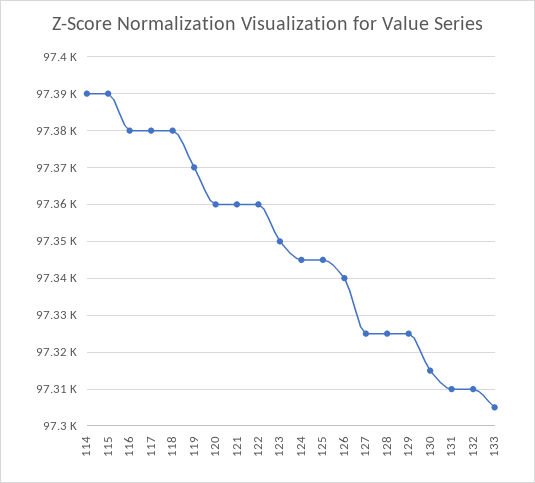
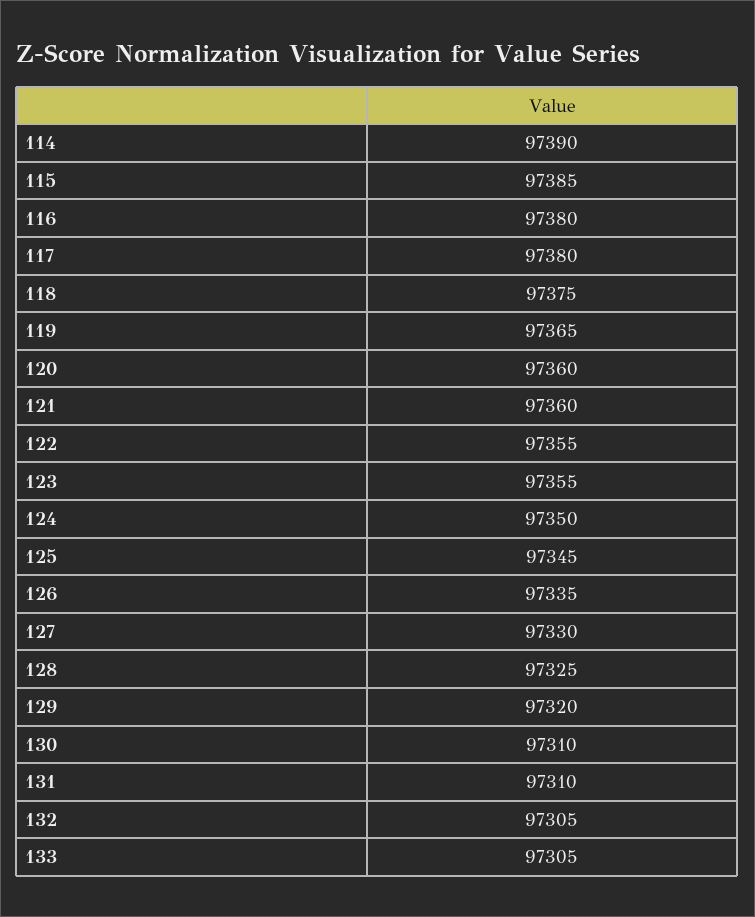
115: 97390 -> 97385
118: 97380 -> 97375
119: 97370 -> 97365
122: 97360 -> 97355
123: 97350 -> 97355
124: 97345 -> 97350
126: 97340 -> 97335
127: 97325 -> 97330
129: 97325 -> 97320
130: 97315 -> 97310
132: 97310 -> 97305

